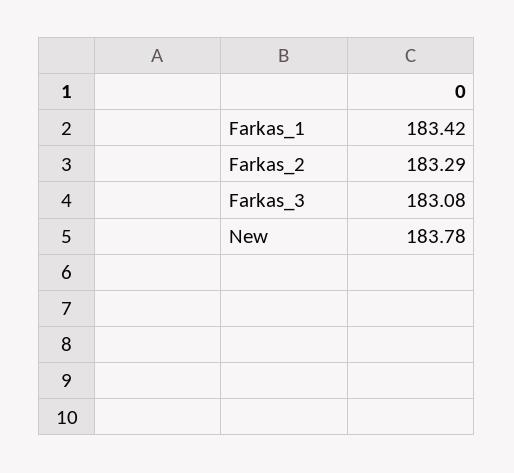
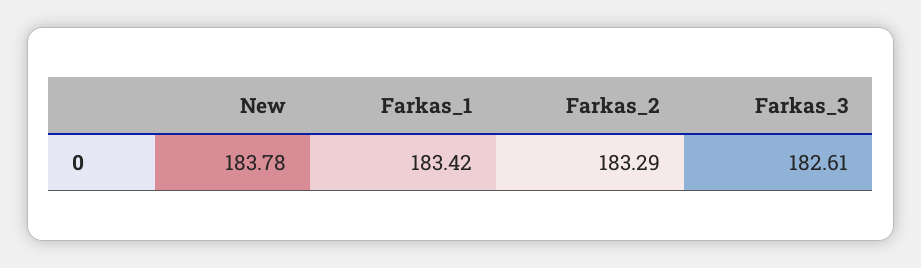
Farkas_3: 183.08 -> 182.61

